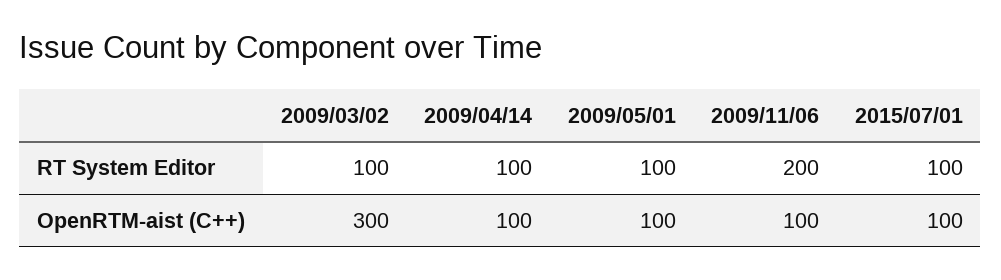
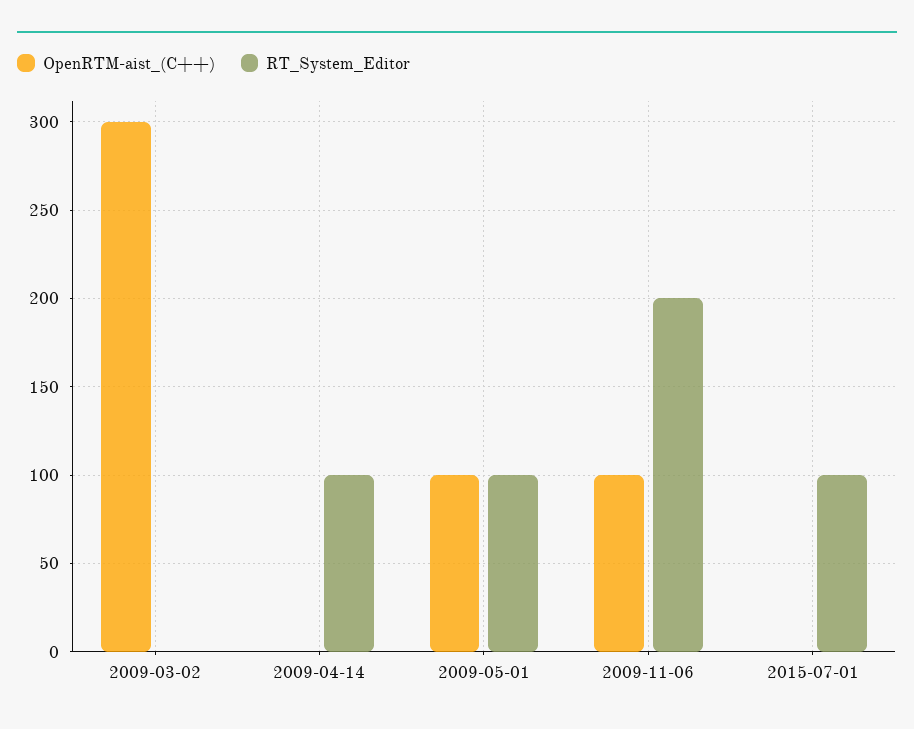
RT System Editor, 2009/03/02: 100 -> 0
OpenRTM-aist (C++), 2009/04/14: 100 -> 0
OpenRTM-aist (C++), 2015/07/01: 100 -> 0

